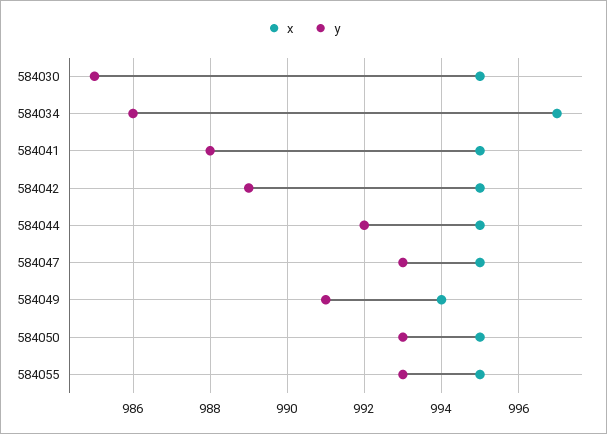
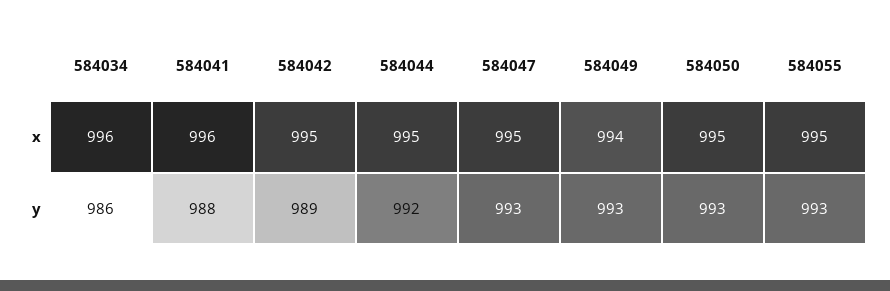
x, 584030: 995 -> none
y, 584030: 985 -> none
x, 584034: 997 -> 996
x, 584041: 995 -> 996
y, 584049: 991 -> 993

